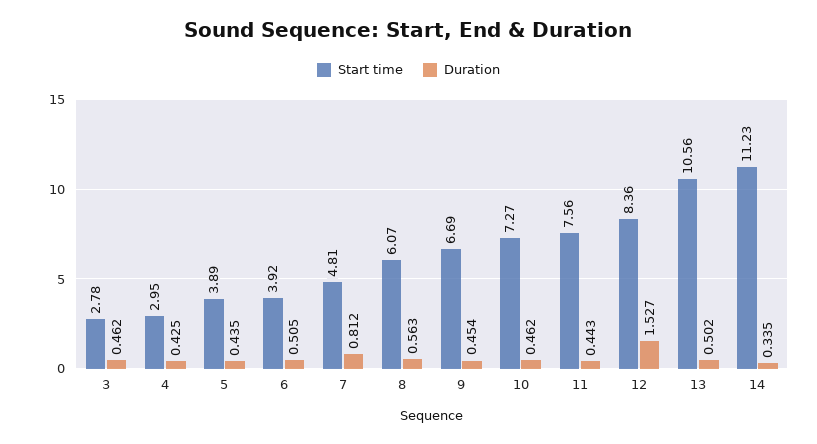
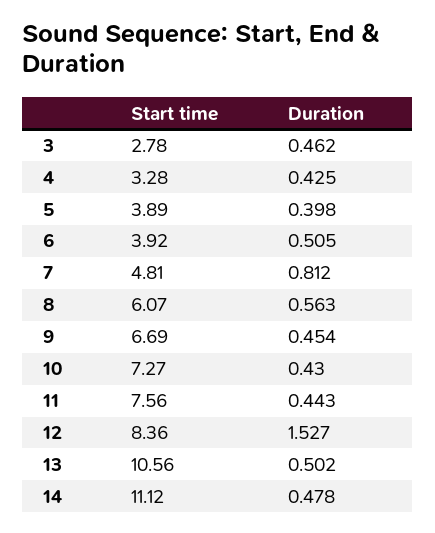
Start time, 4: 2.95 -> 3.28
Duration, 5: 0.435 -> 0.398
Duration, 10: 0.462 -> 0.43
Start time, 14: 11.23 -> 11.12
Duration, 14: 0.335 -> 0.478

